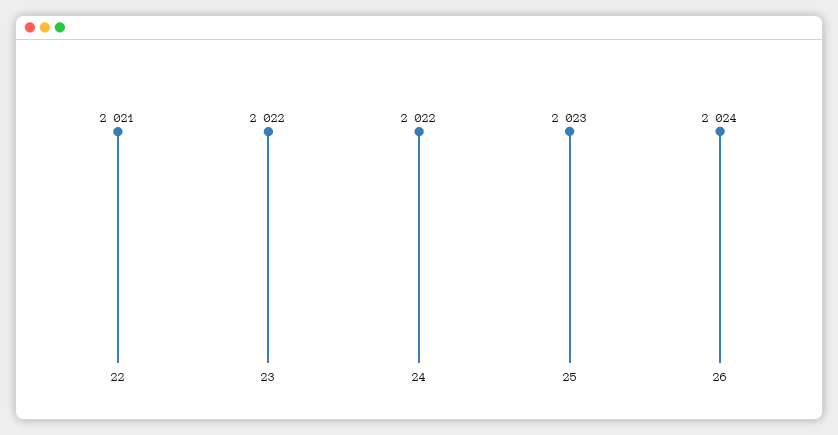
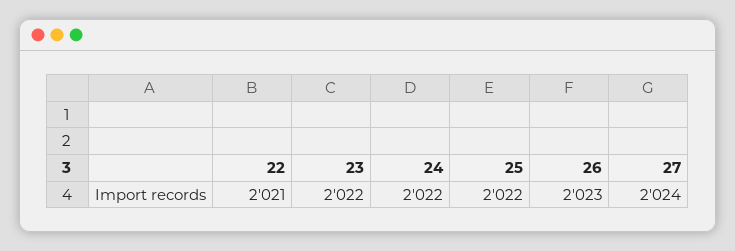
25: 2023 -> 2022
26: 2024 -> 2023
27: none -> 2024

